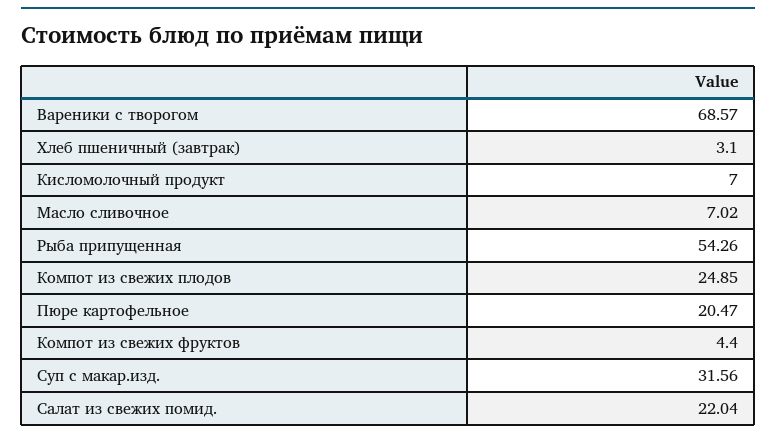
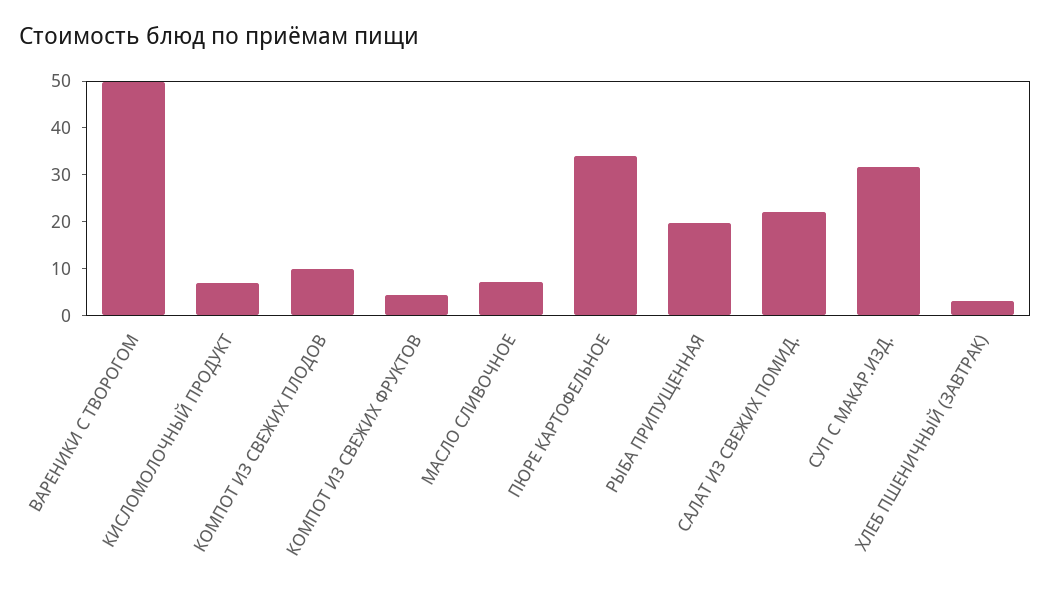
Вареники с творогом: 68.57 -> 50
Рыба припущенная: 54.26 -> 20
Компот из свежих плодов: 24.85 -> 10
Пюре картофельное: 20.47 -> 34

